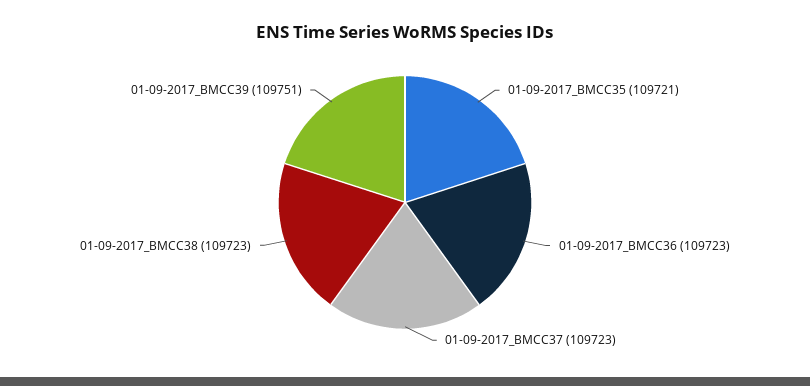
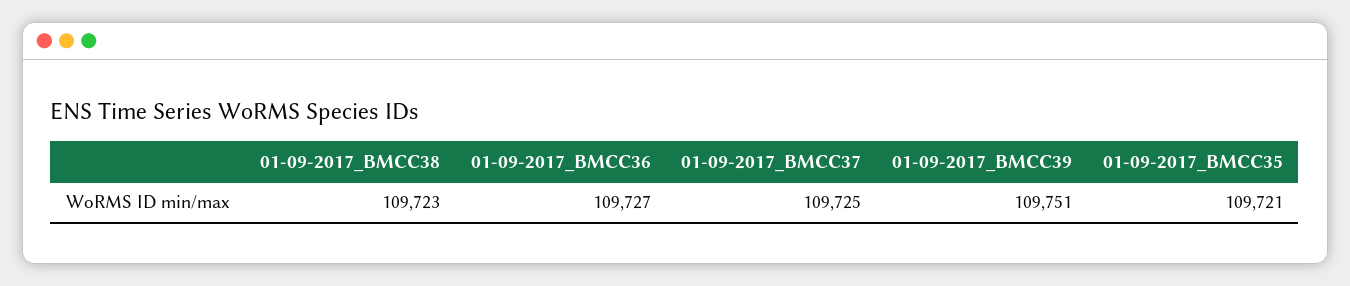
01-09-2017_BMCC36: 109723 -> 109727
01-09-2017_BMCC37: 109723 -> 109725

